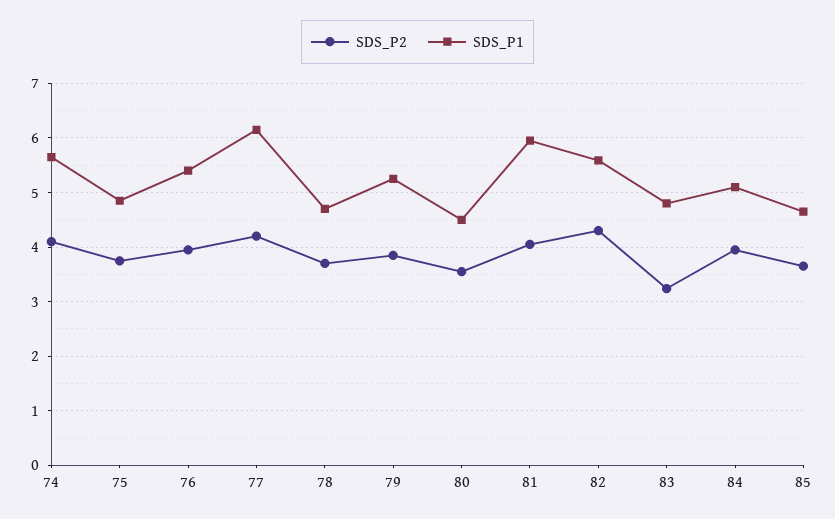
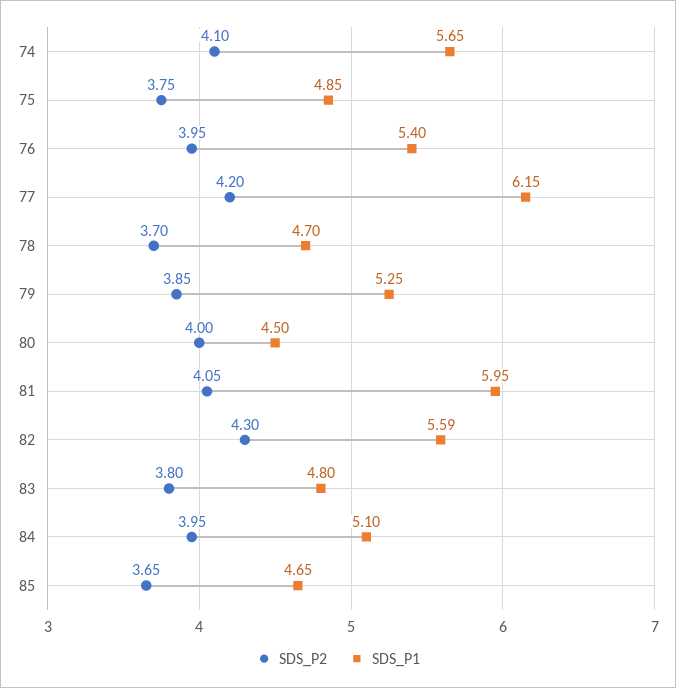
SDS_P2, 80: 3.6 -> 4
SDS_P2, 83: 3.2 -> 3.8

